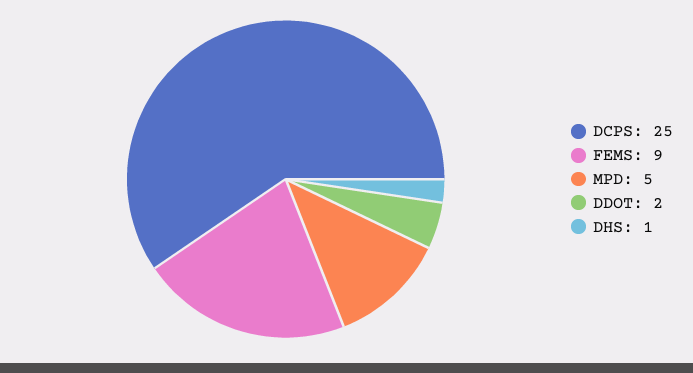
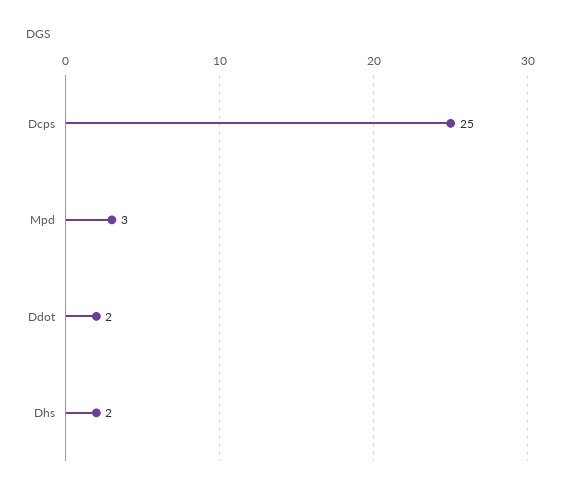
FEMS: 9 -> none
MPD: 5 -> 3
DHS: 1 -> 2

